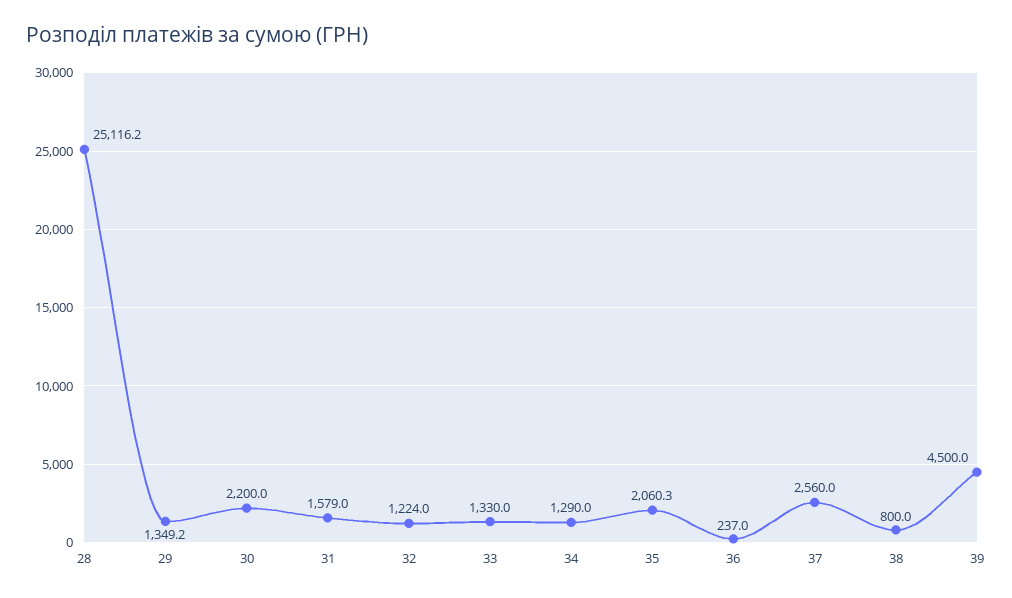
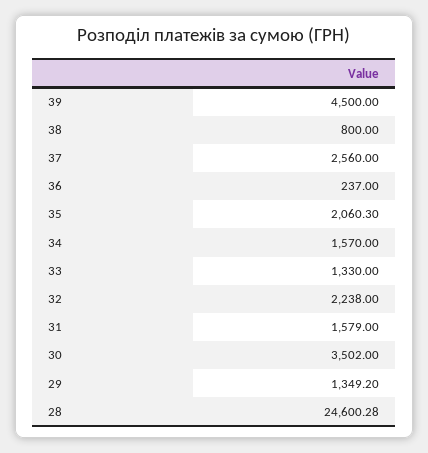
28: 25116.2 -> 24600.28
30: 2200 -> 3502
32: 1224 -> 2238
34: 1290 -> 1570

